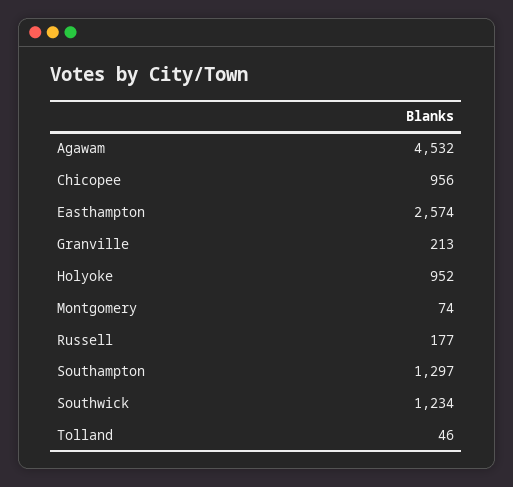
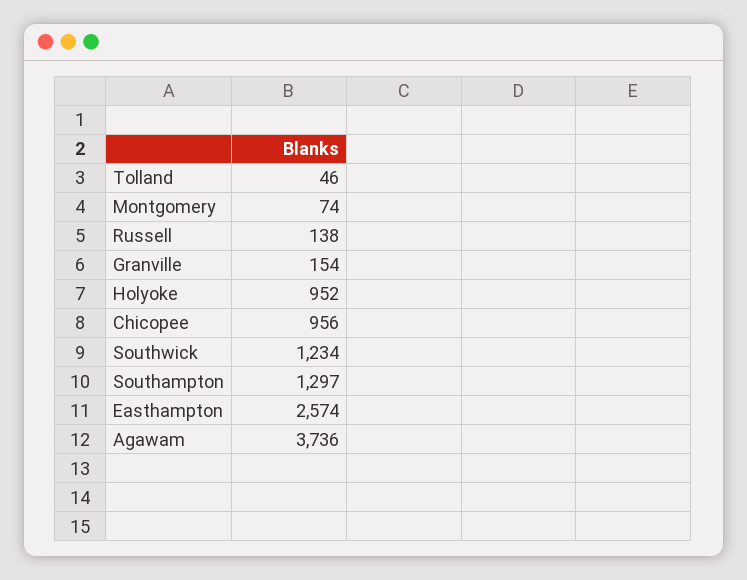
Agawam: 4532 -> 3736
Granville: 213 -> 154
Russell: 177 -> 138

